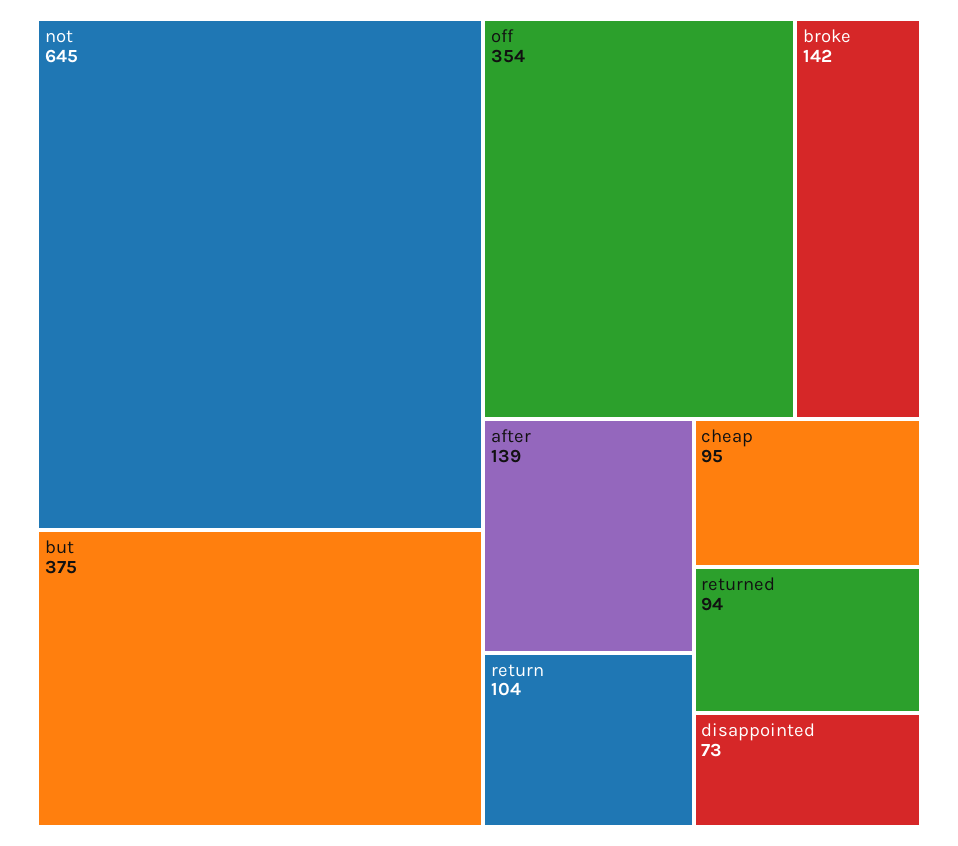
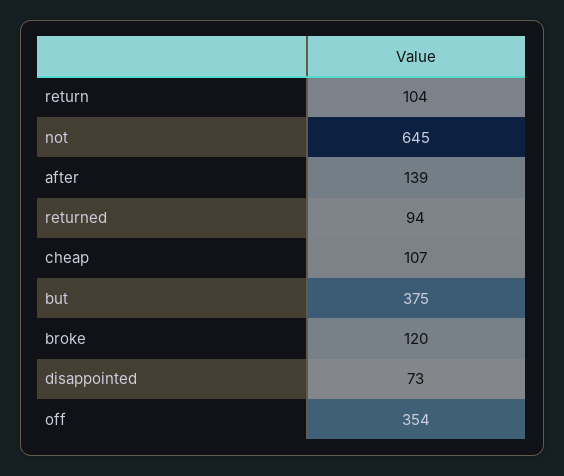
broke: 142 -> 120
cheap: 95 -> 107

